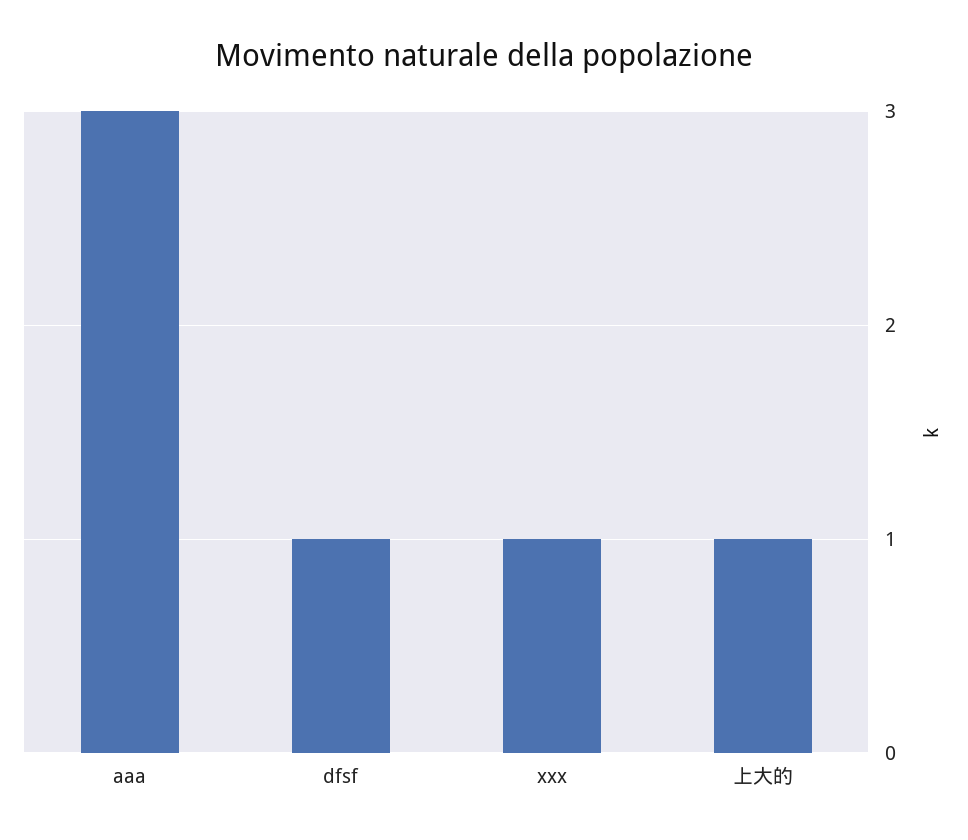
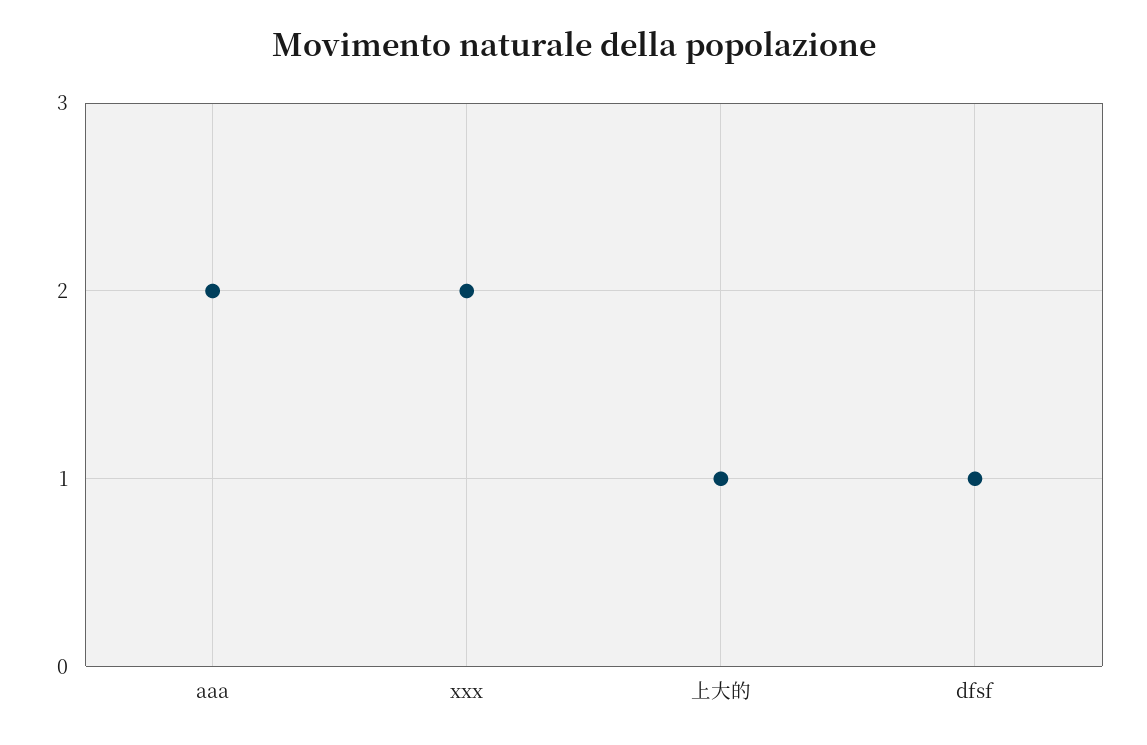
aaa: 3 -> 2
xxx: 1 -> 2

